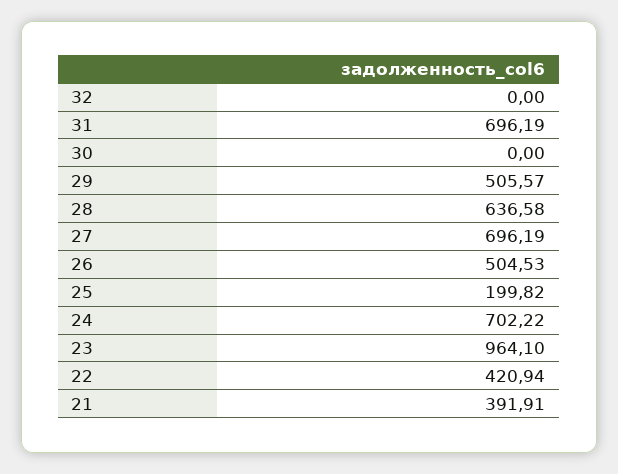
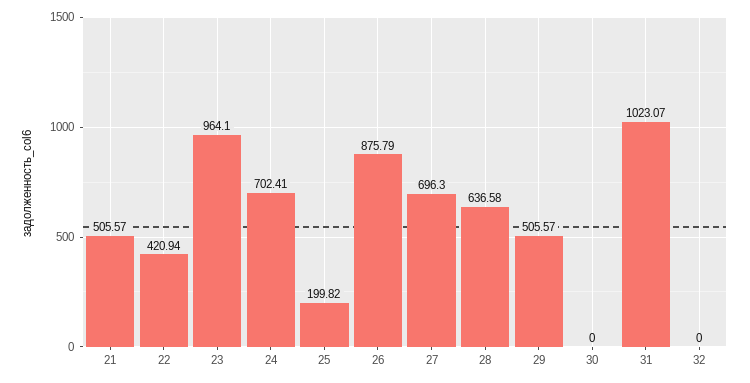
31: 696.19 -> 1023.07
27: 696.19 -> 696.3
26: 504.53 -> 875.79
24: 702.22 -> 702.41
21: 391.91 -> 505.57

